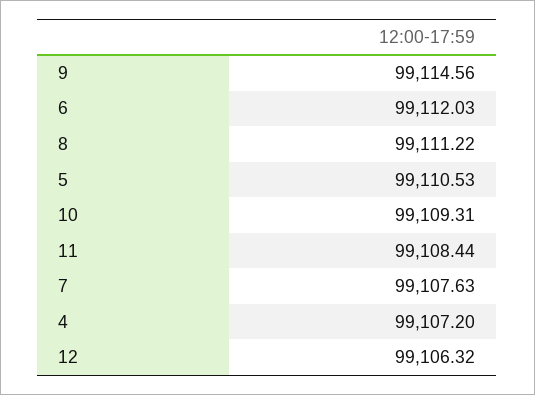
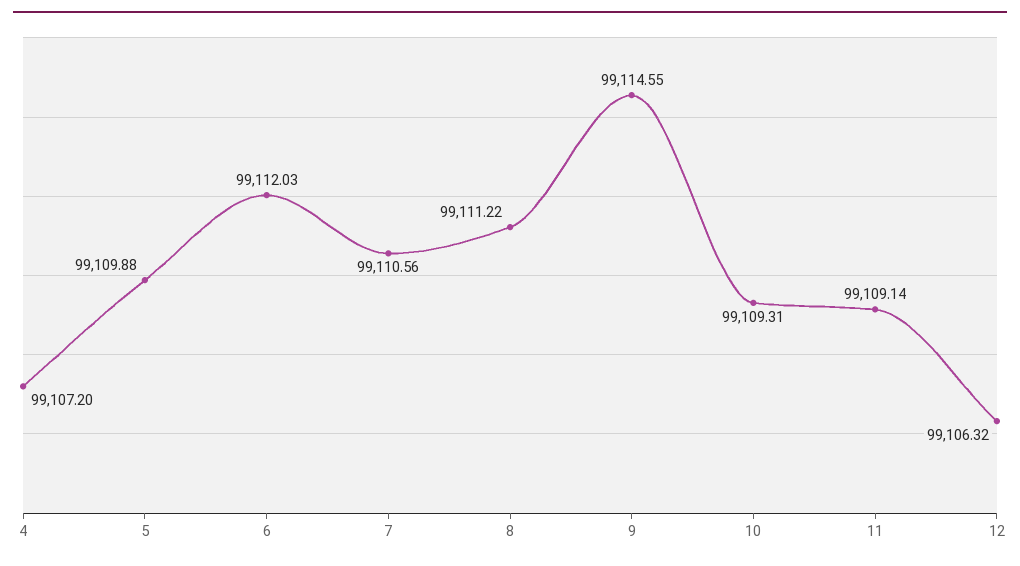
9: 99114.56 -> 99114.55
5: 99110.53 -> 99109.88
11: 99108.44 -> 99109.14
7: 99107.63 -> 99110.56

